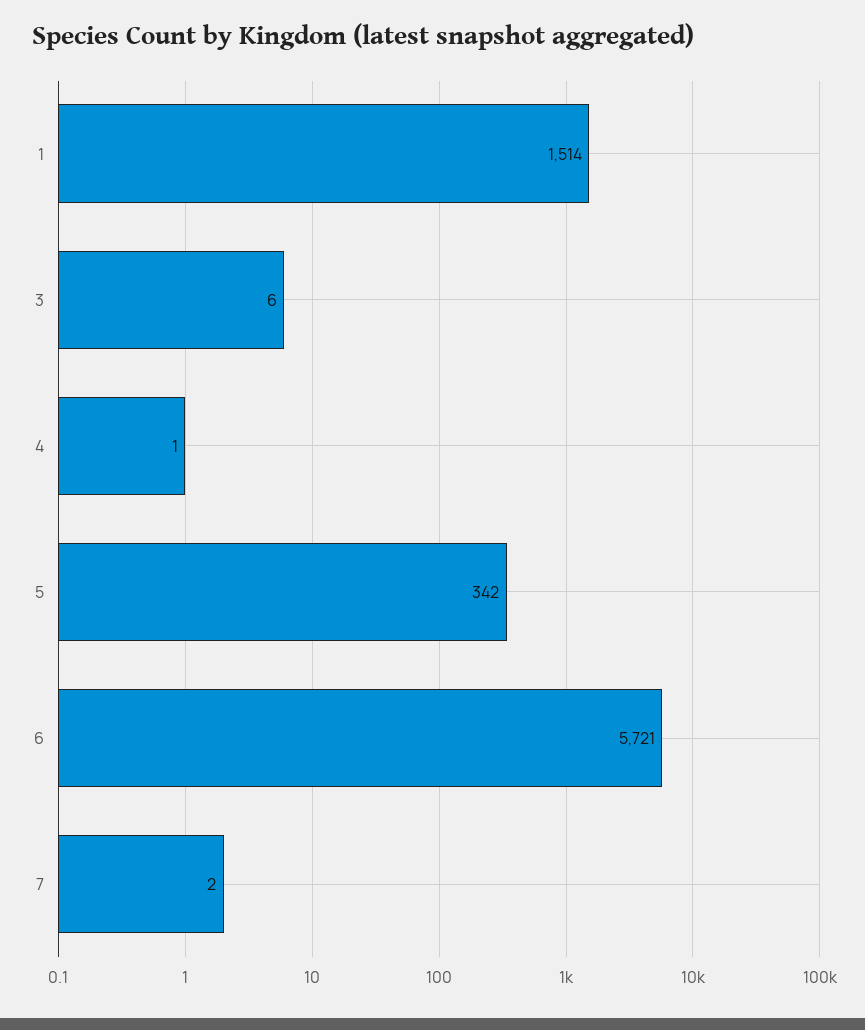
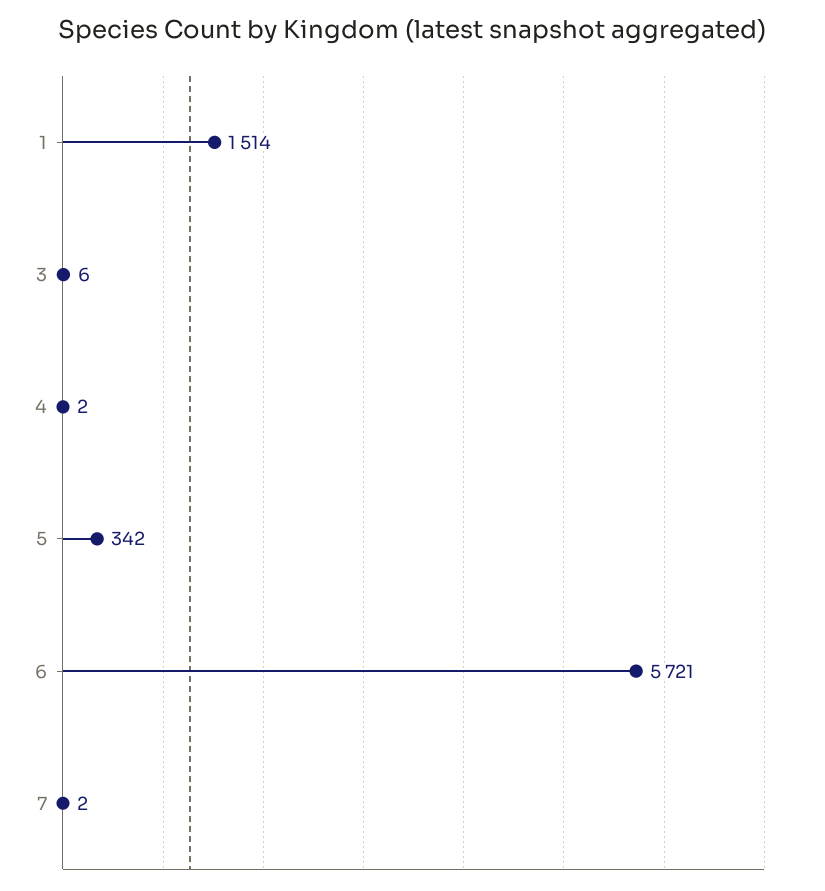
4: 1 -> 2

